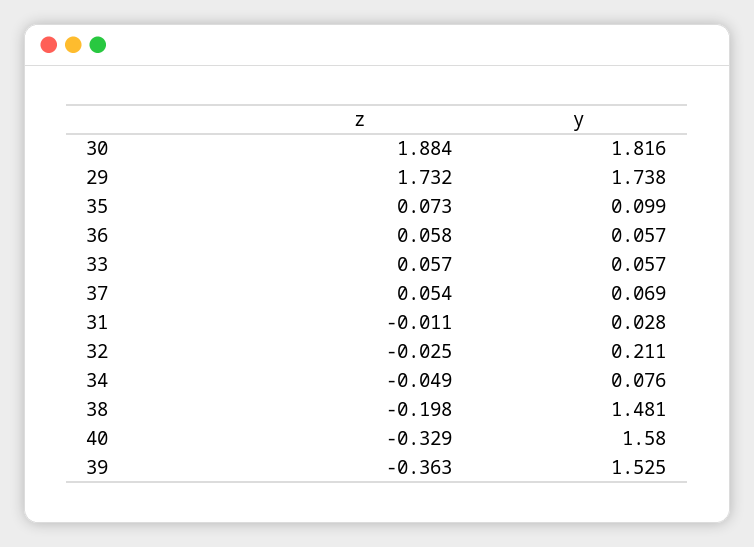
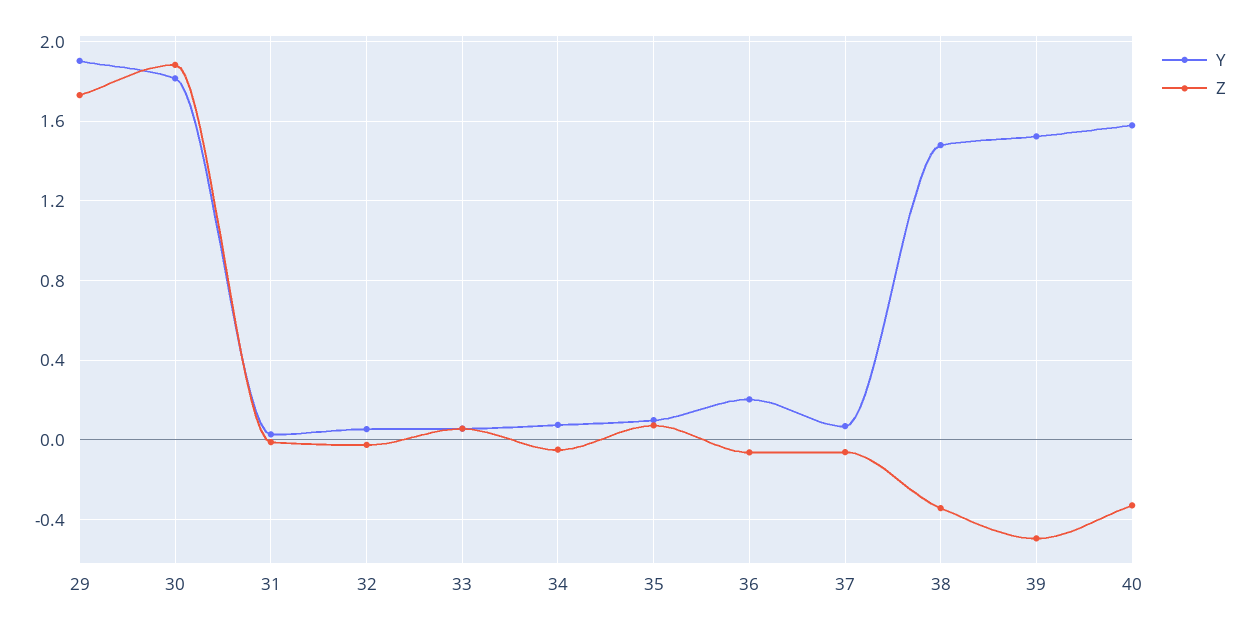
y, 29: 1.738 -> 1.9
z, 36: 0.058 -> -0.05
y, 36: 0.057 -> 0.2
z, 37: 0.054 -> -0.05
y, 32: 0.211 -> 0.05
z, 38: -0.198 -> -0.35
z, 39: -0.363 -> -0.5

